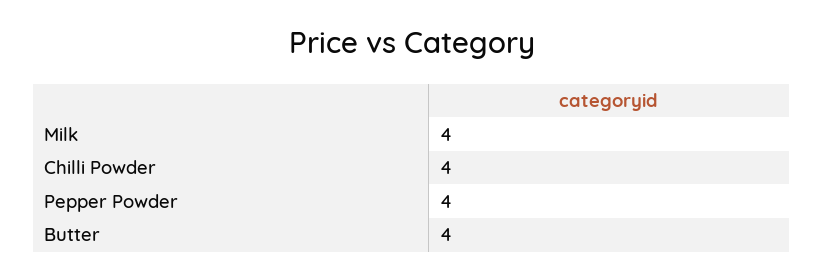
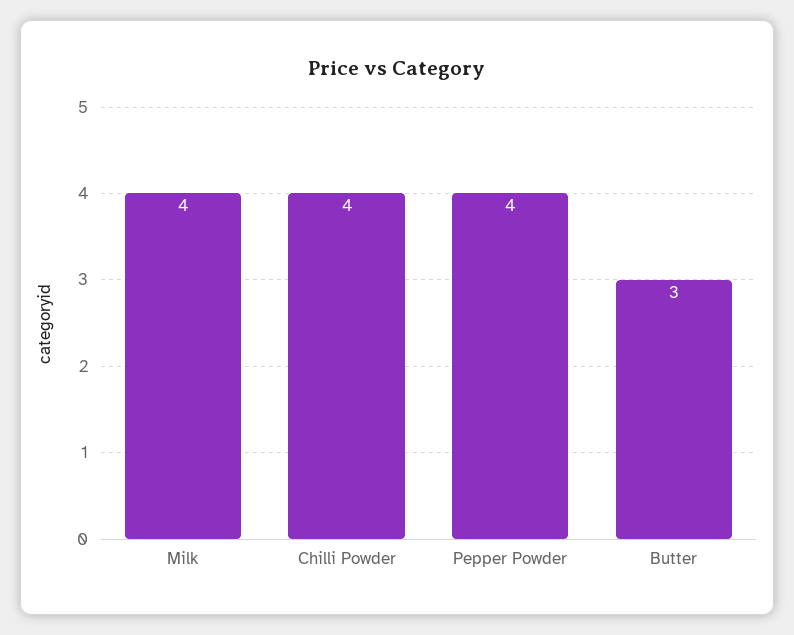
Butter: 4 -> 3

